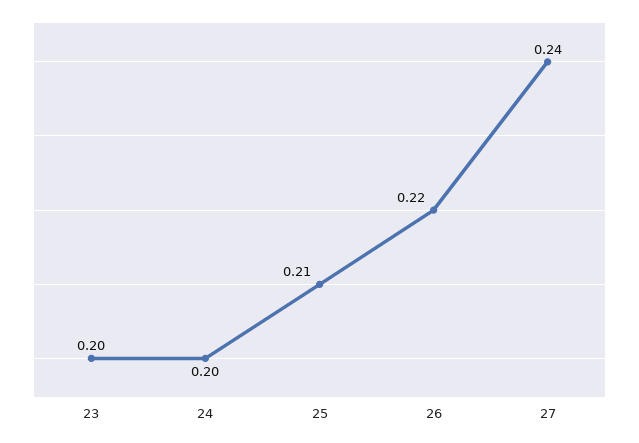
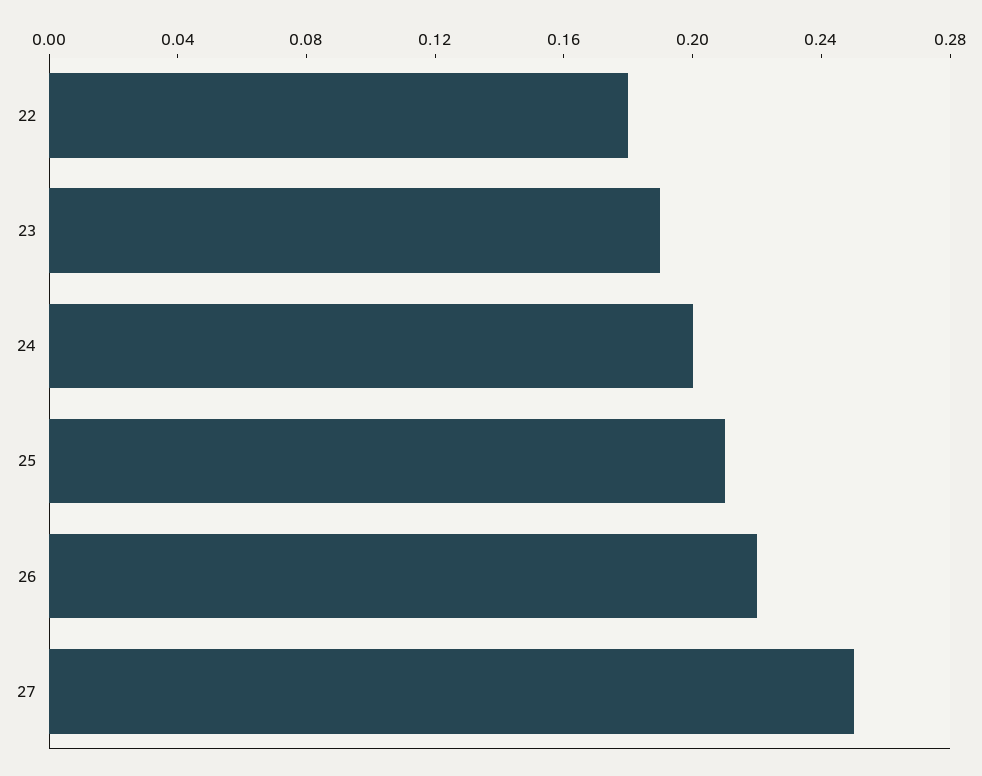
23: 0.2 -> 0.19
27: 0.24 -> 0.25
22: none -> 0.18

